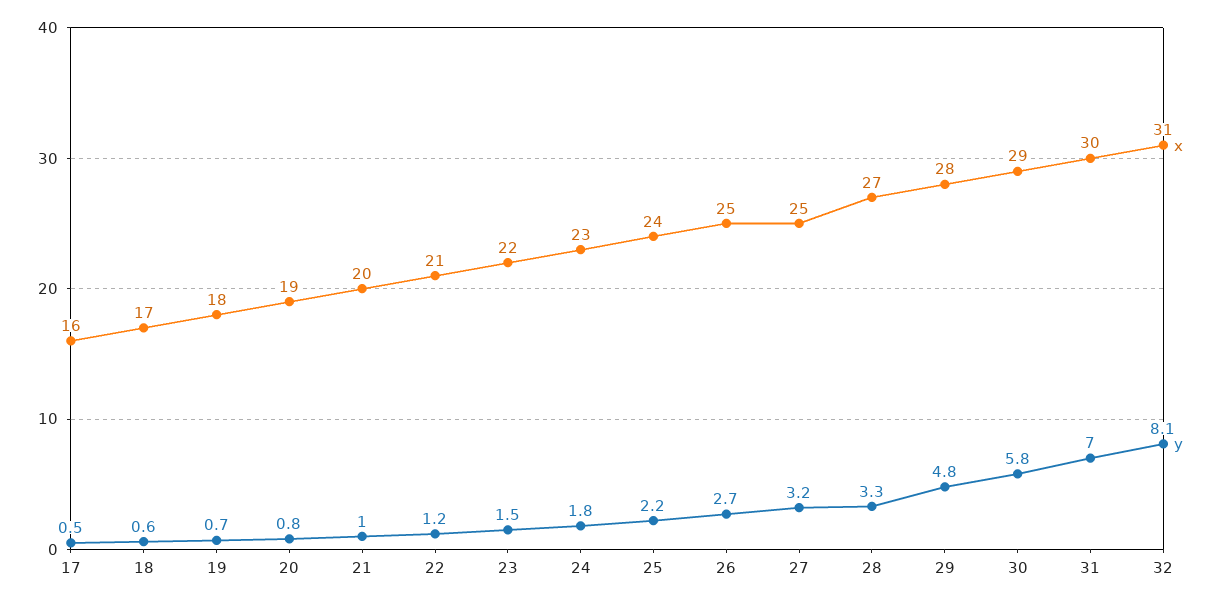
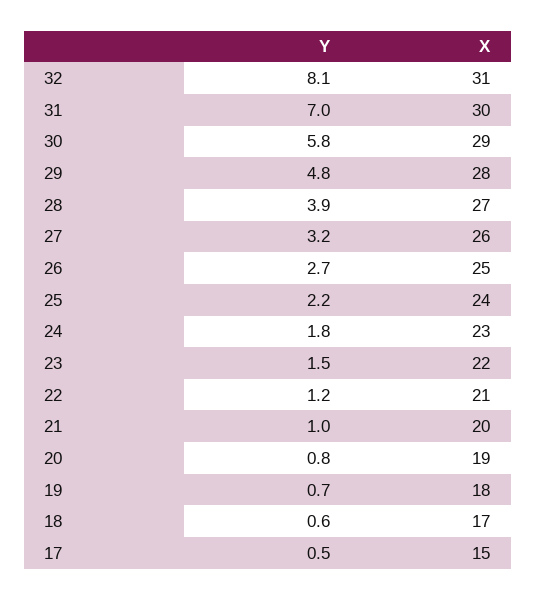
x, 17: 16 -> 15
x, 27: 25 -> 26
y, 28: 3.3 -> 3.9

